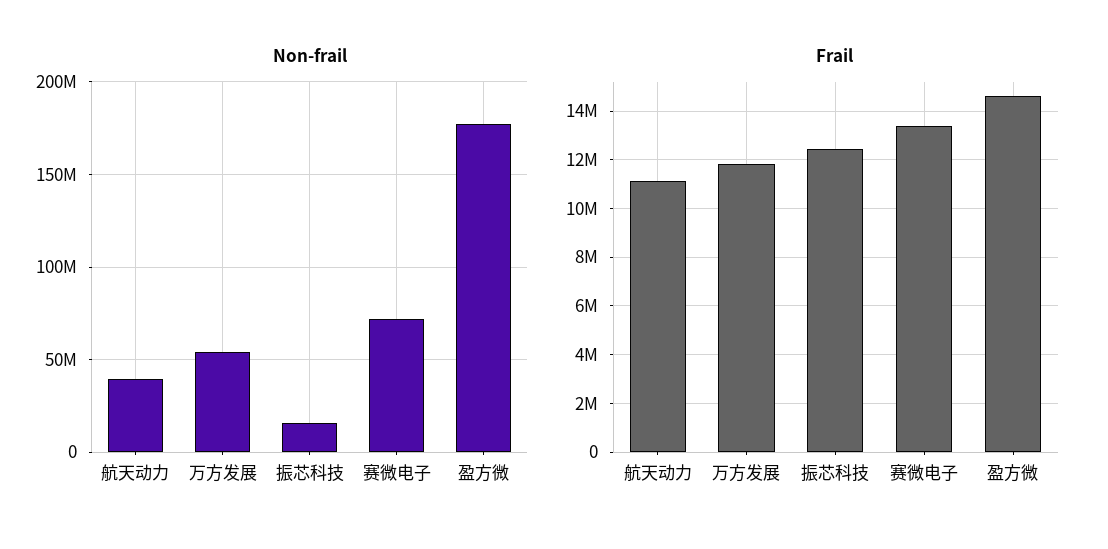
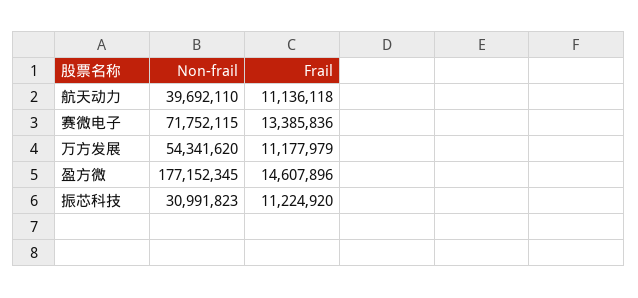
Non-frail, 振芯科技: 15000000 -> 30991823
Frail, 万方发展: 11750000 -> 11177979
Frail, 振芯科技: 12500000 -> 11224920

